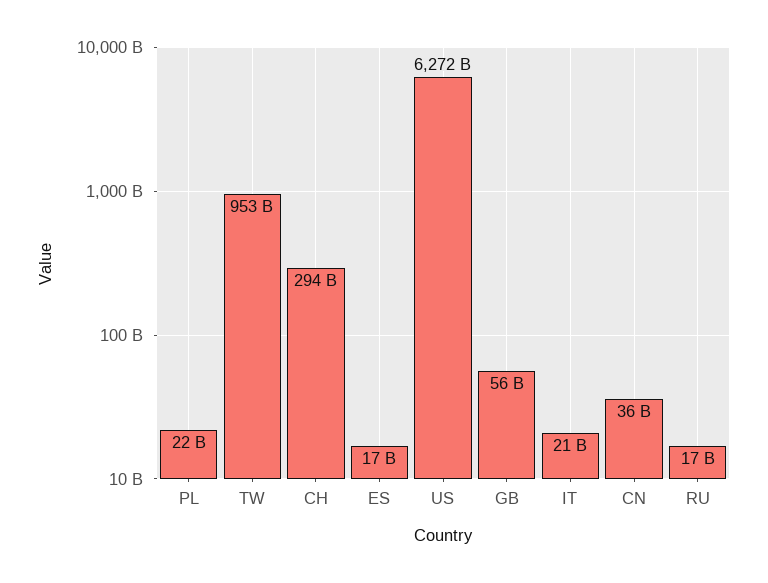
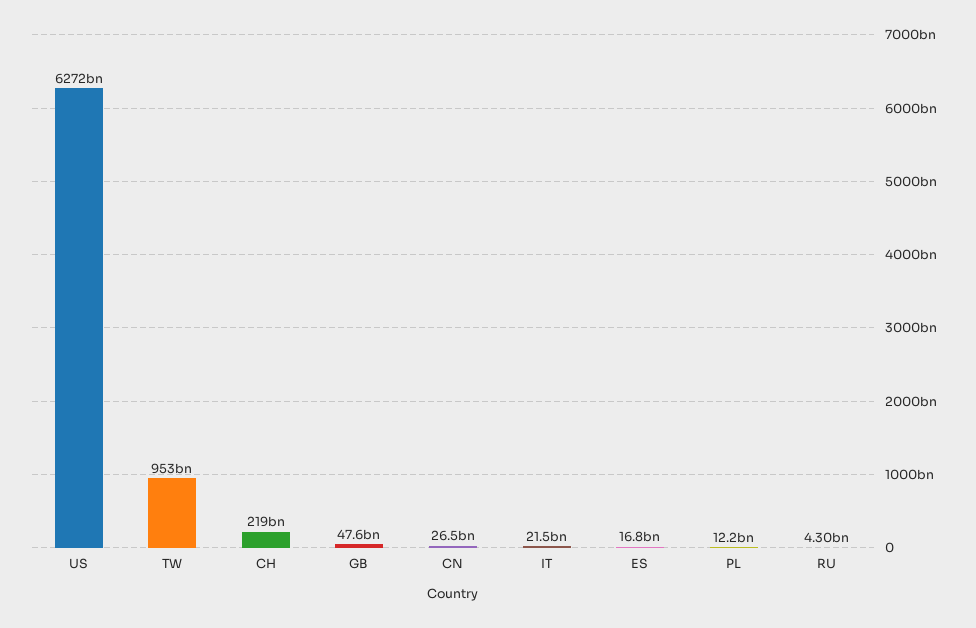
PL: 22000000000 -> 12200000000
CH: 294000000000 -> 219000000000
GB: 56000000000 -> 47600000000
CN: 36000000000 -> 26500000000
RU: 17000000000 -> 4300000000

